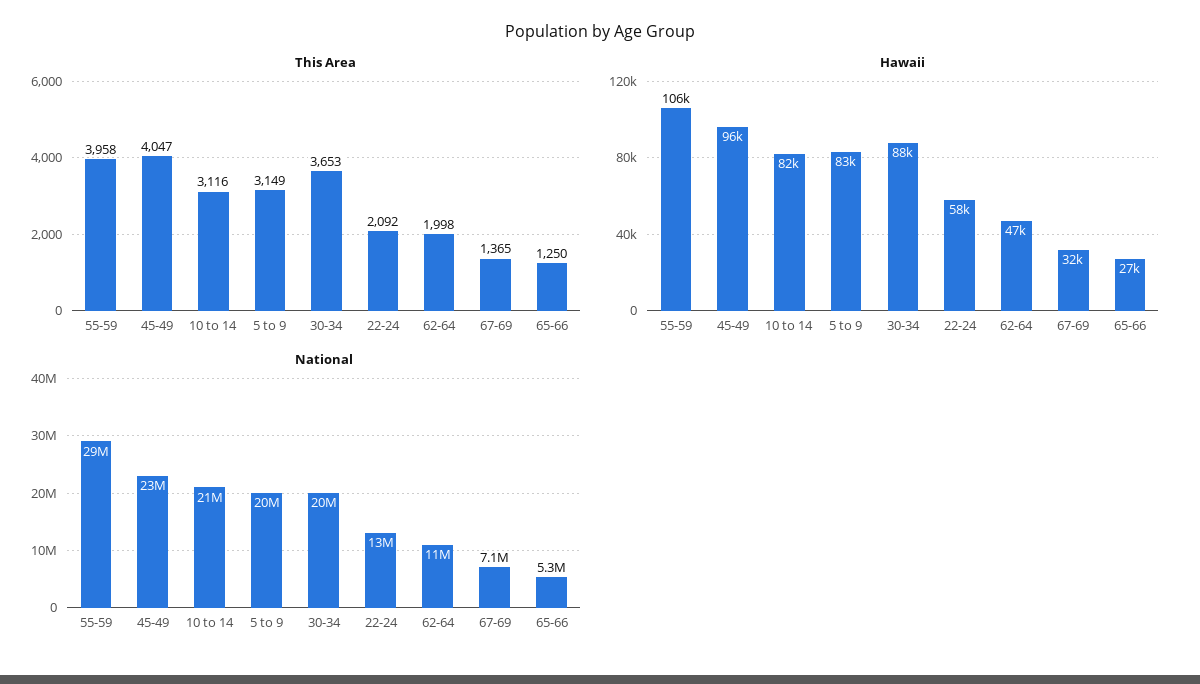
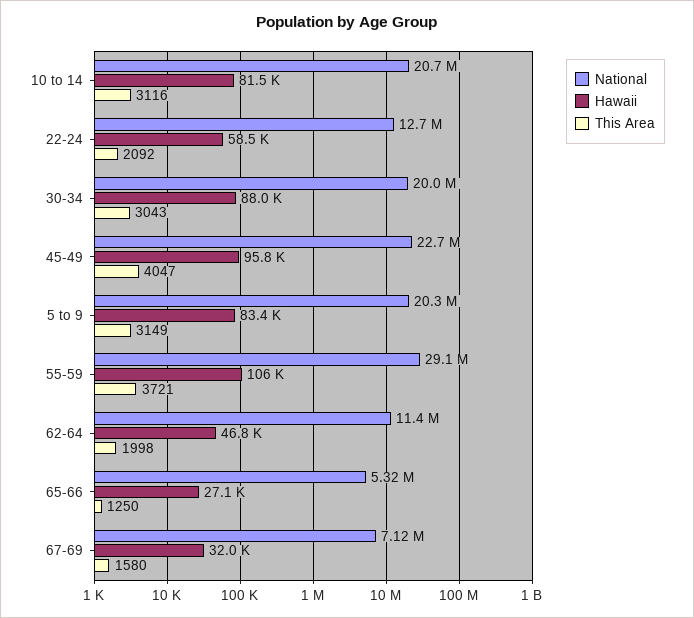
This Area, 55-59: 3958 -> 3721
This Area, 30-34: 3653 -> 3043
This Area, 67-69: 1365 -> 1580

